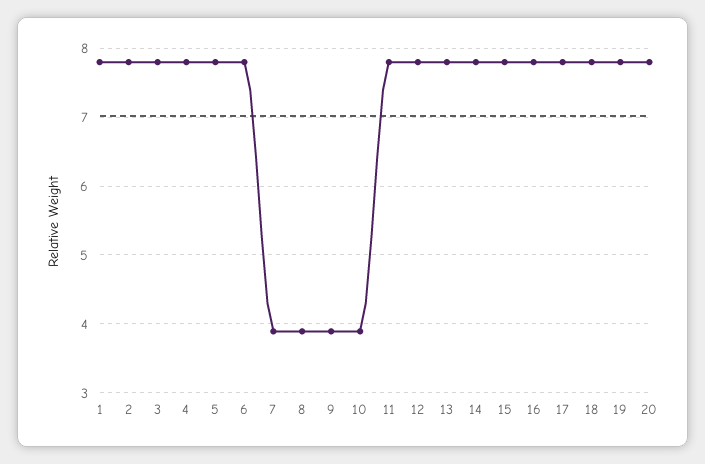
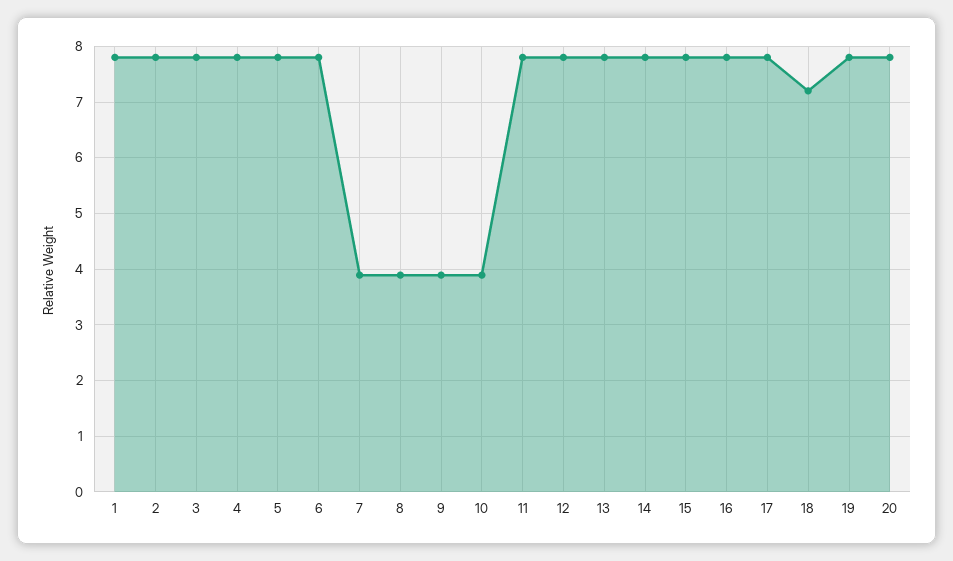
18: 7.8 -> 7.2

